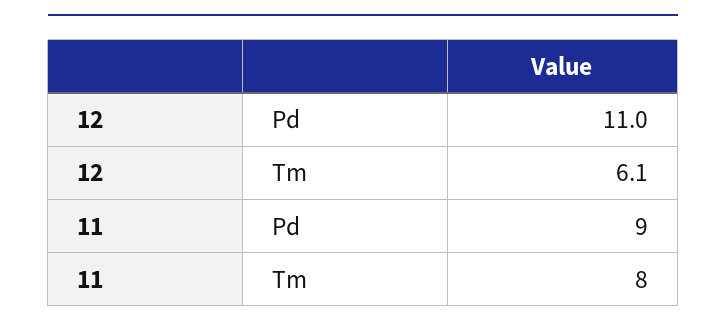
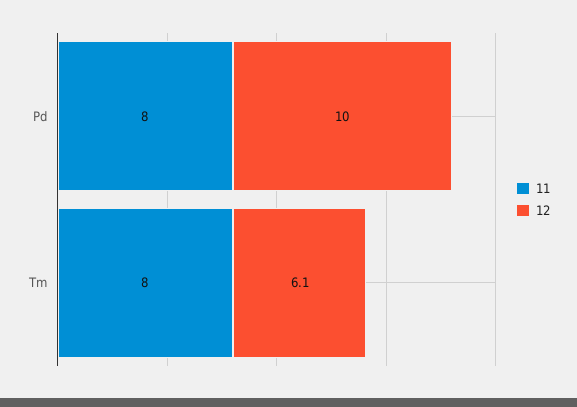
12, Pd: 11 -> 10
11, Pd: 9 -> 8

